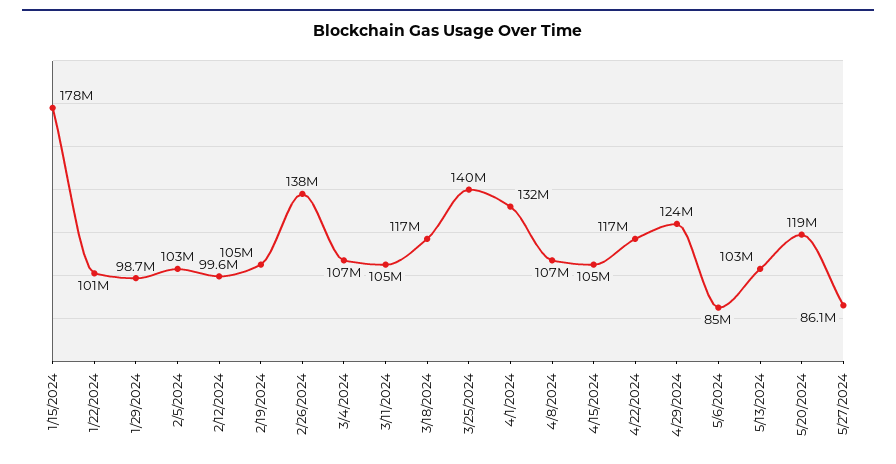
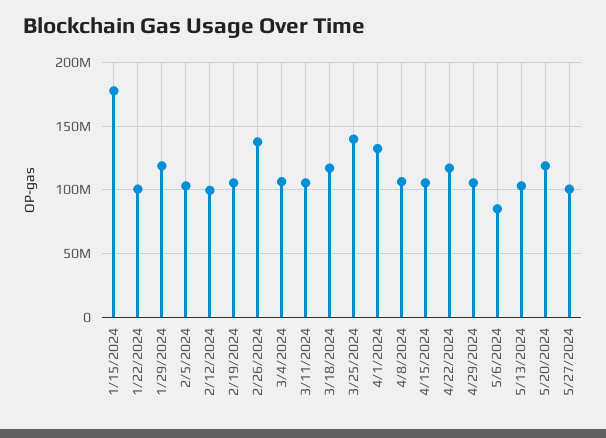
1/29/2024: 98700000 -> 120000000
4/29/2024: 124000000 -> 105000000
5/27/2024: 86100000 -> 100000000

